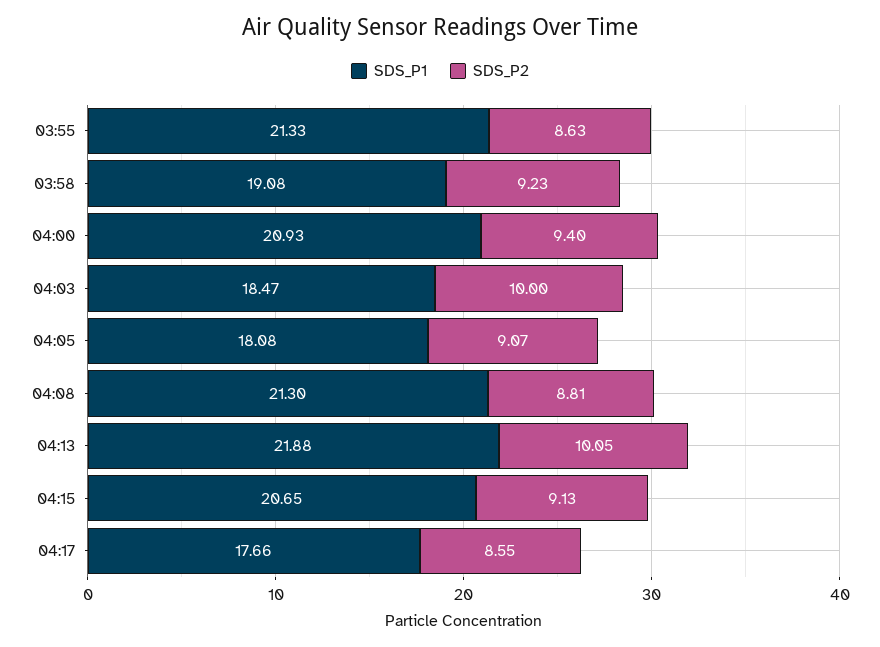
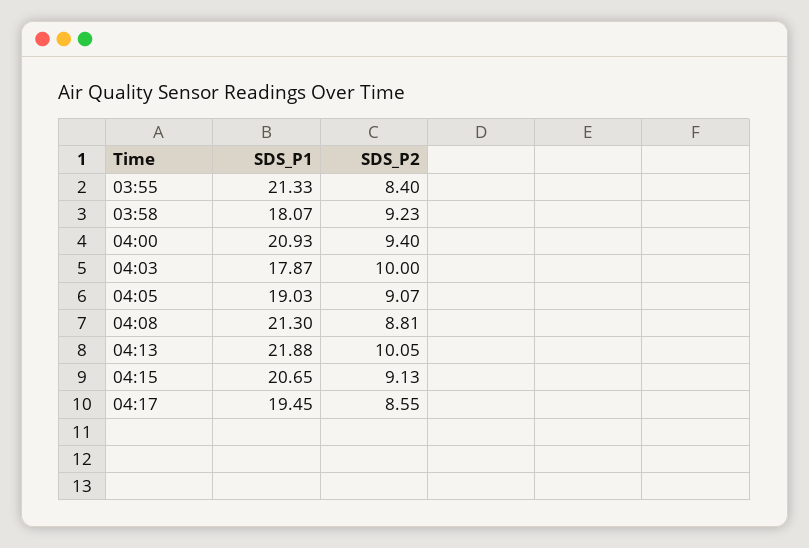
SDS_P2, 03:55: 8.63 -> 8.4
SDS_P1, 03:58: 19.08 -> 18.07
SDS_P1, 04:03: 18.47 -> 17.87
SDS_P1, 04:05: 18.08 -> 19.03
SDS_P1, 04:17: 17.66 -> 19.45

